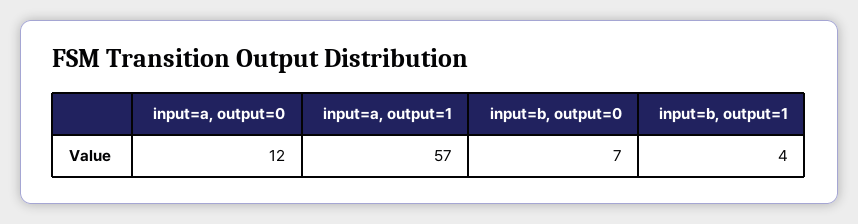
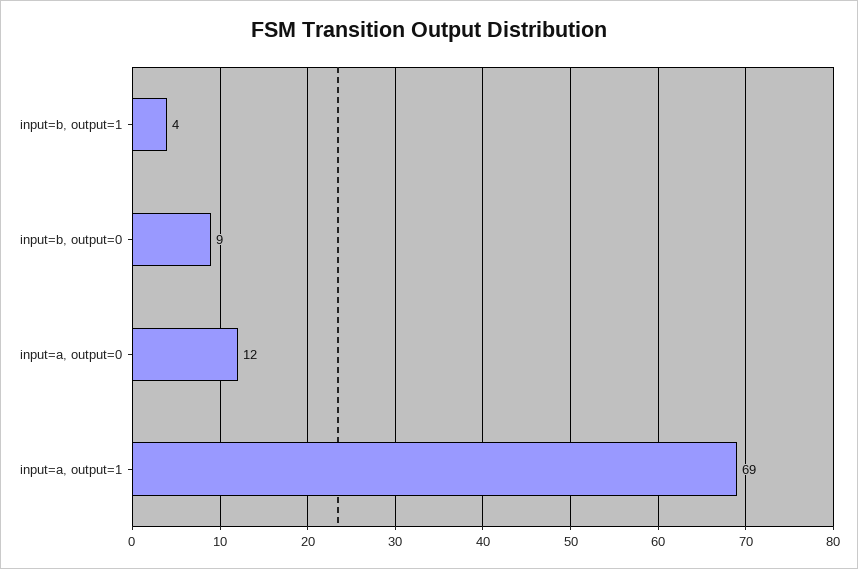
input=a, output=1: 57 -> 69
input=b, output=0: 7 -> 9

